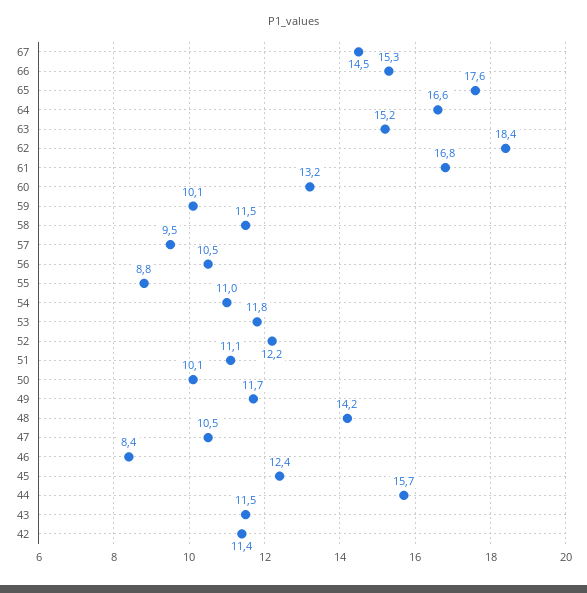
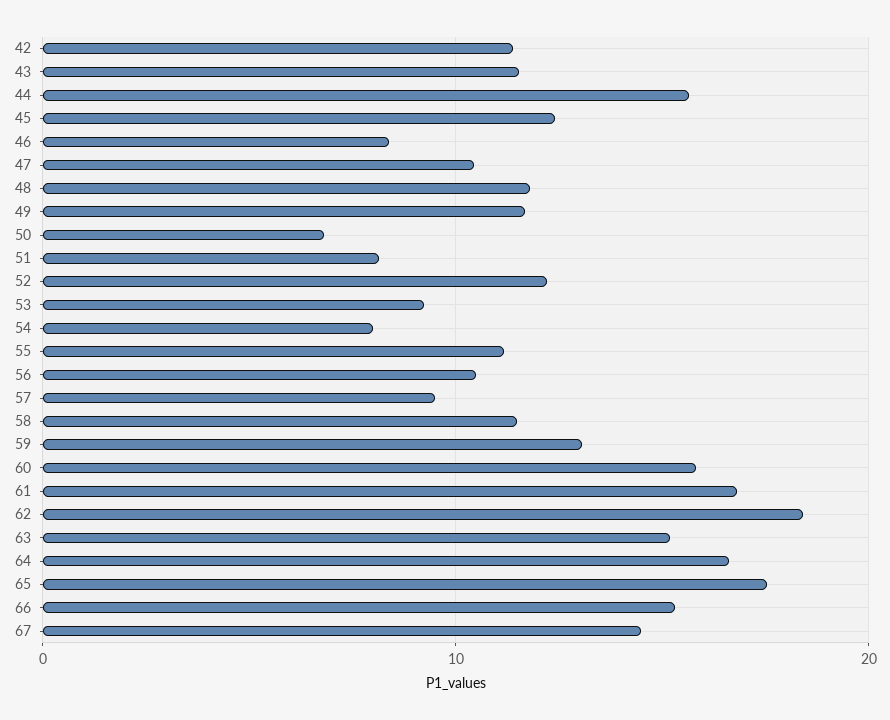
60: 13.2 -> 16
59: 10.1 -> 13
55: 8.8 -> 11
54: 11 -> 8
53: 11.8 -> 9
51: 11.1 -> 8
50: 10.1 -> 7
48: 14.2 -> 12

